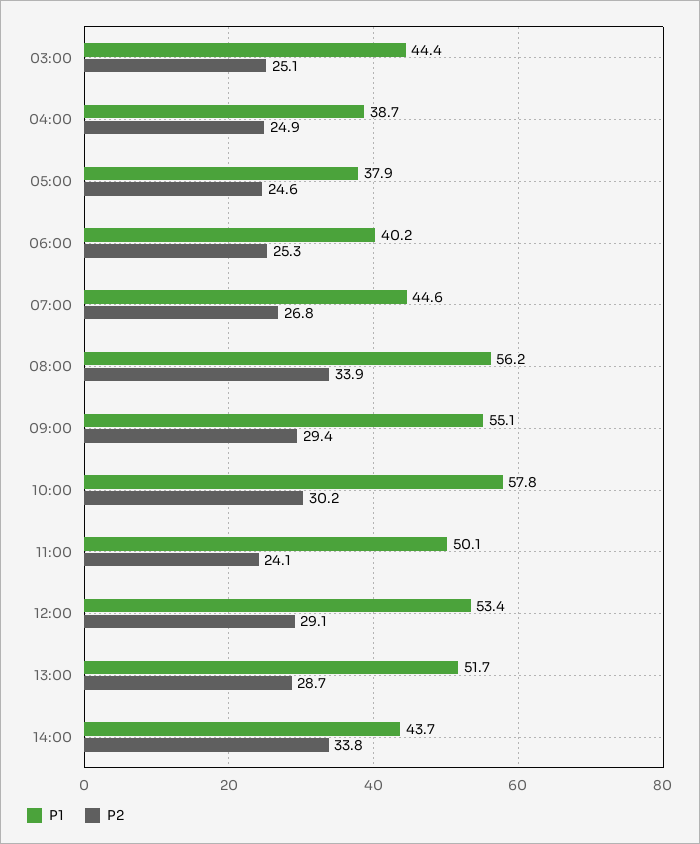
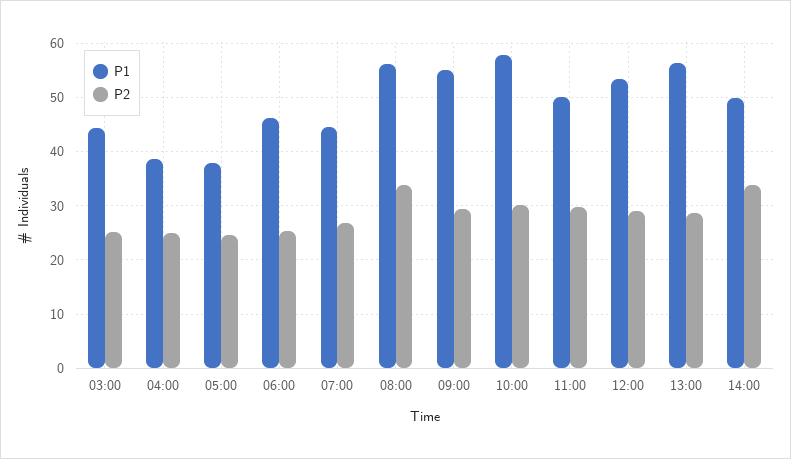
P1, 06:00: 40.2 -> 46
P2, 11:00: 24.1 -> 30
P1, 13:00: 51.7 -> 56
P1, 14:00: 43.7 -> 50

